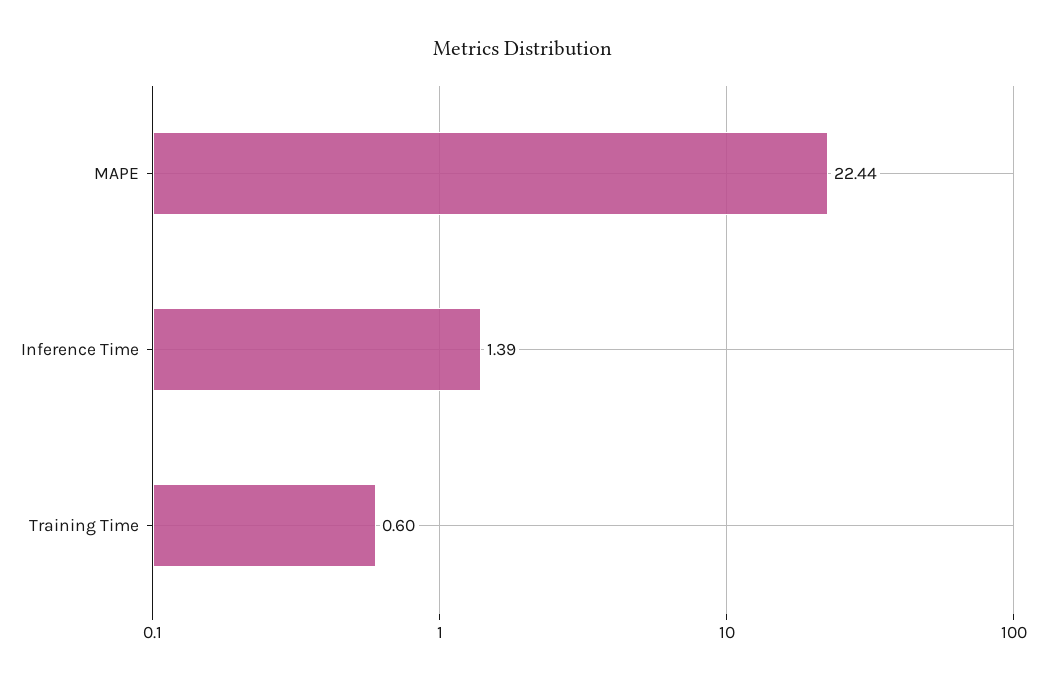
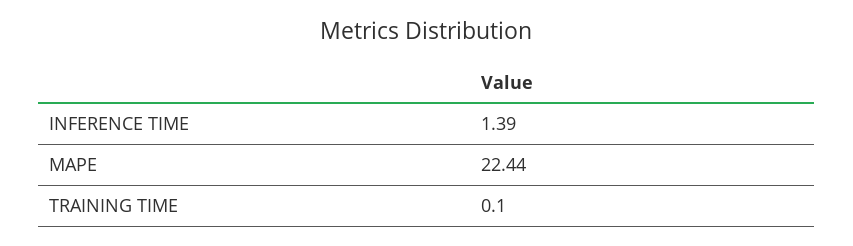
Training Time: 0.6 -> 0.1

